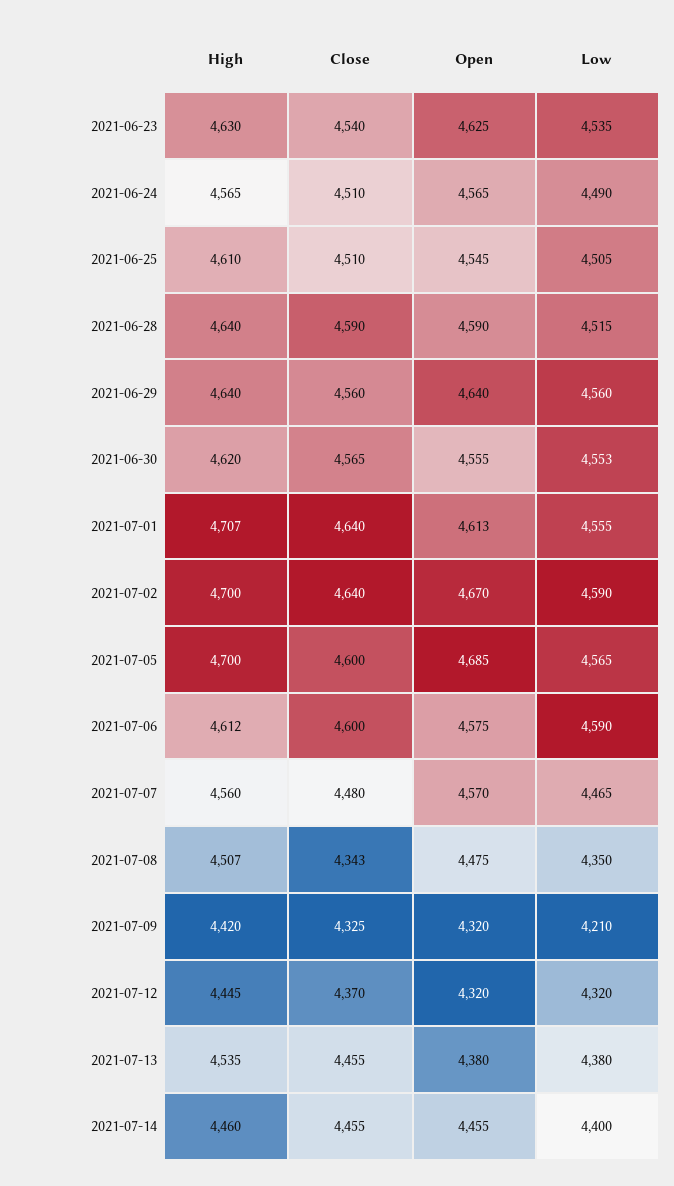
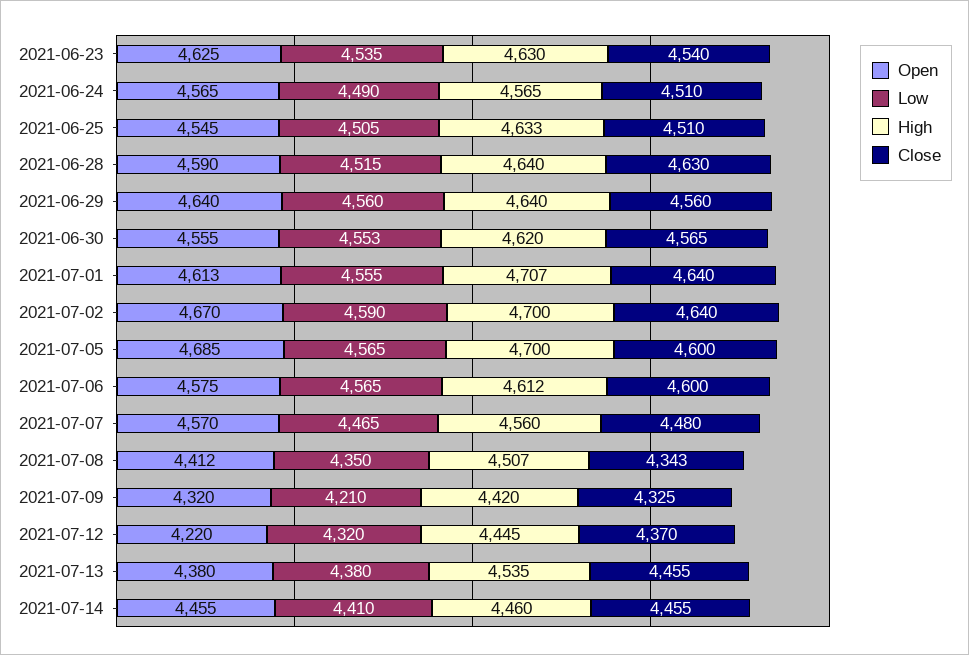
High, 2021-06-25: 4610 -> 4633
Close, 2021-06-28: 4590 -> 4630
Low, 2021-07-06: 4590 -> 4565
Open, 2021-07-08: 4475 -> 4412
Open, 2021-07-12: 4320 -> 4220
Low, 2021-07-14: 4400 -> 4410

